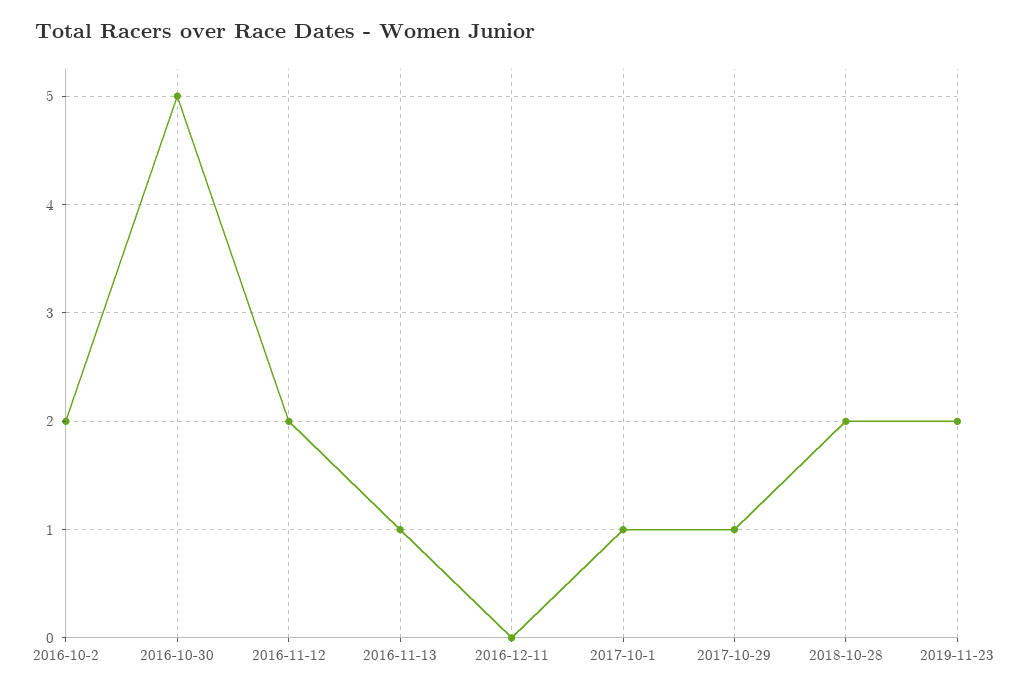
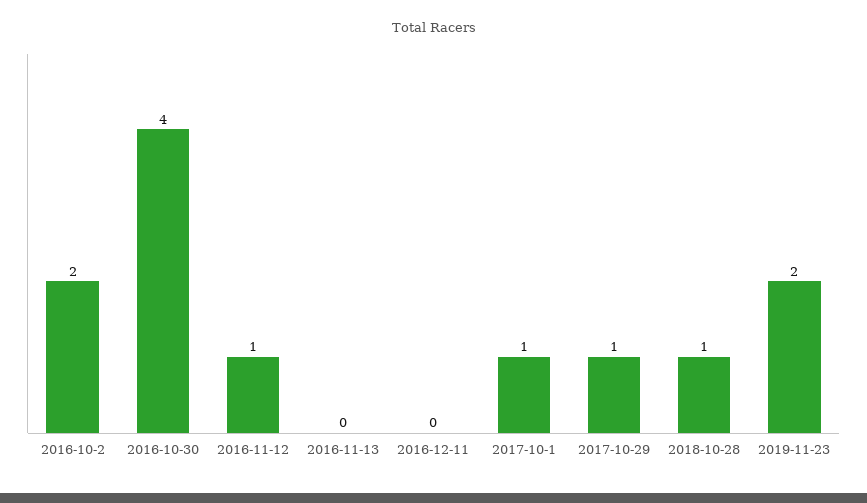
2016-10-30: 5 -> 4
2016-11-12: 2 -> 1
2016-11-13: 1 -> 0
2018-10-28: 2 -> 1

